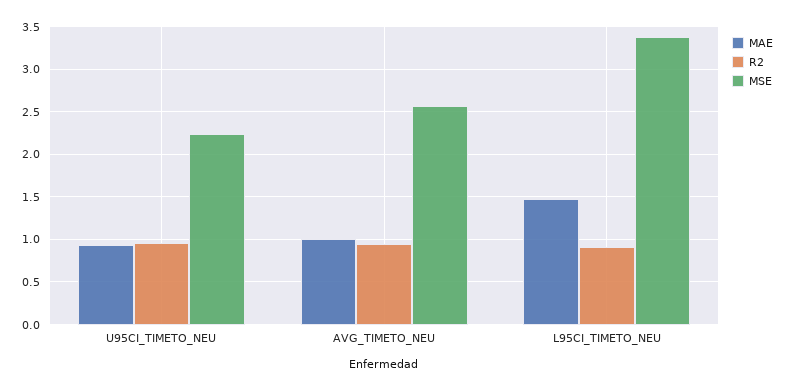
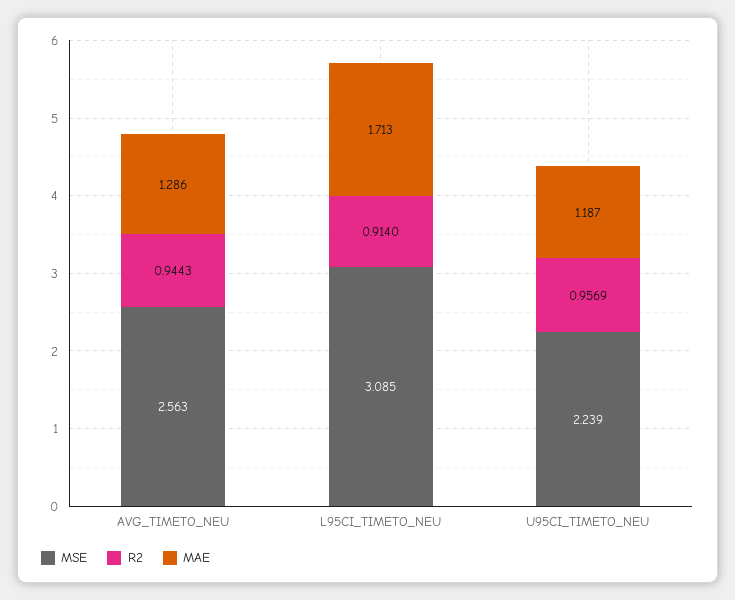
MAE, U95CI_TIMETO_NEU: 0.9 -> 1.187
MAE, AVG_TIMETO_NEU: 1 -> 1.286
MAE, L95CI_TIMETO_NEU: 1.5 -> 1.713
MSE, L95CI_TIMETO_NEU: 3.4 -> 3.085

